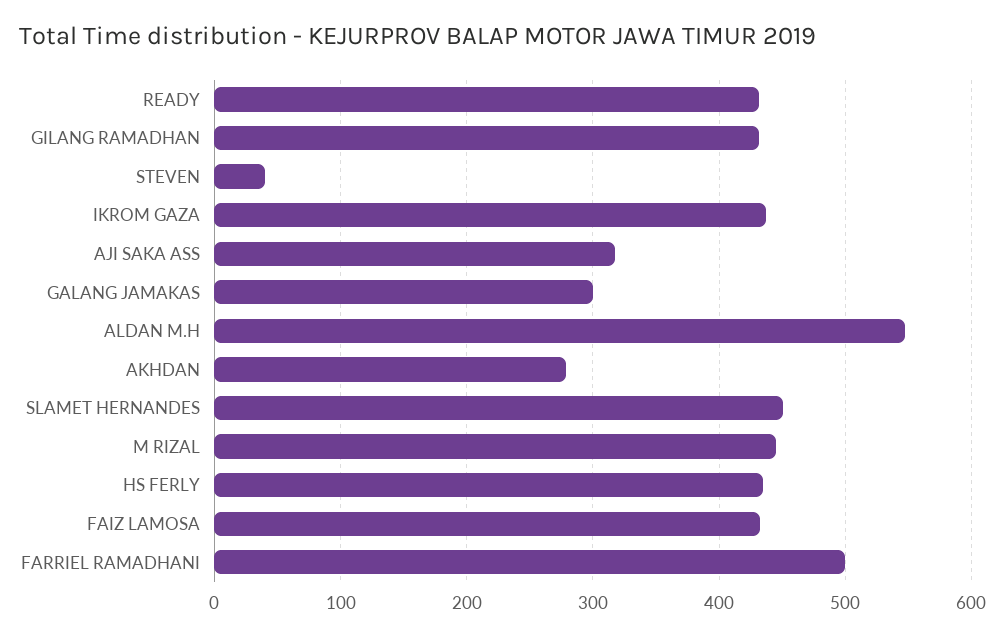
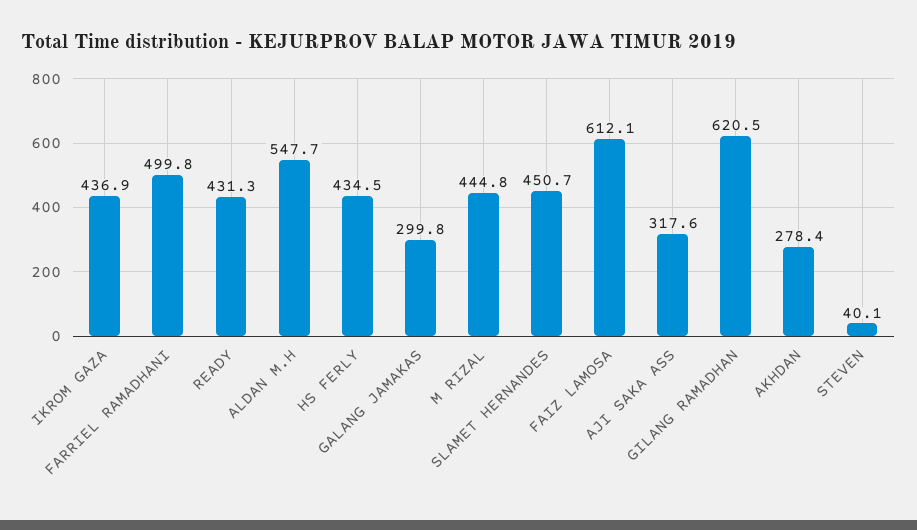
GILANG RAMADHAN: 430 -> 620.5
FAIZ LAMOSA: 430 -> 612.1

